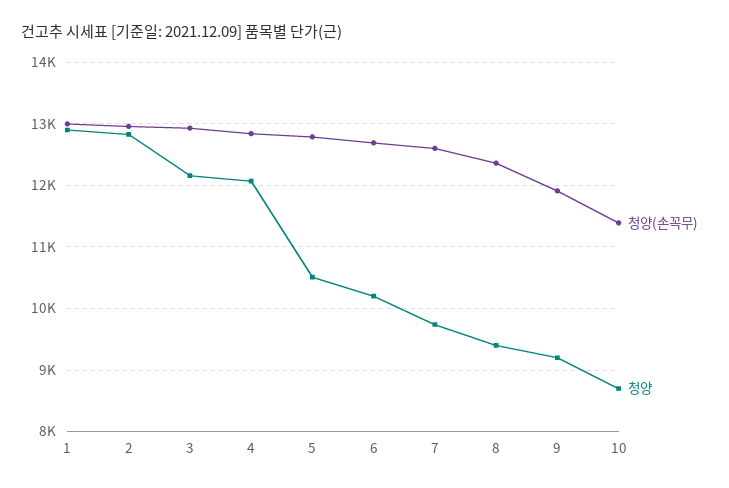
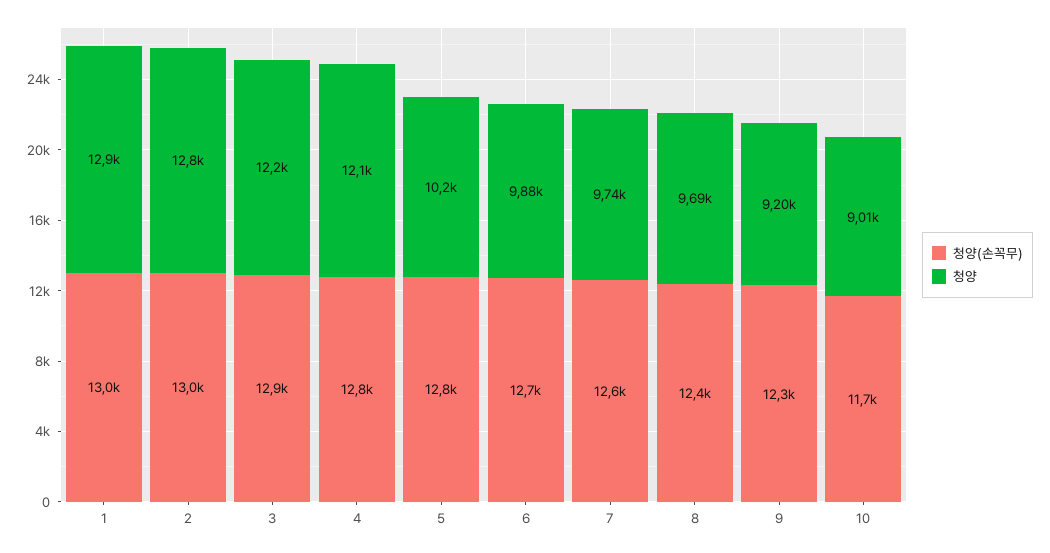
청양, 5: 10500 -> 10200
청양, 6: 10200 -> 9880
청양, 8: 9400 -> 9690
청양(손꼭무), 9: 11900 -> 12300
청양(손꼭무), 10: 11400 -> 11700
청양, 10: 8700 -> 9010

